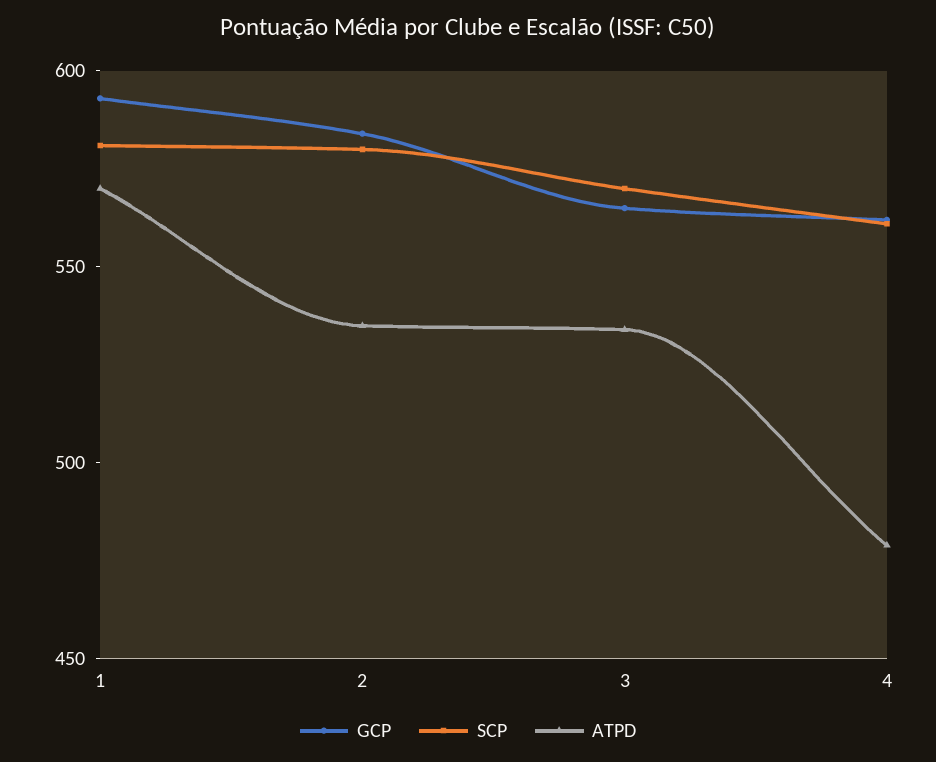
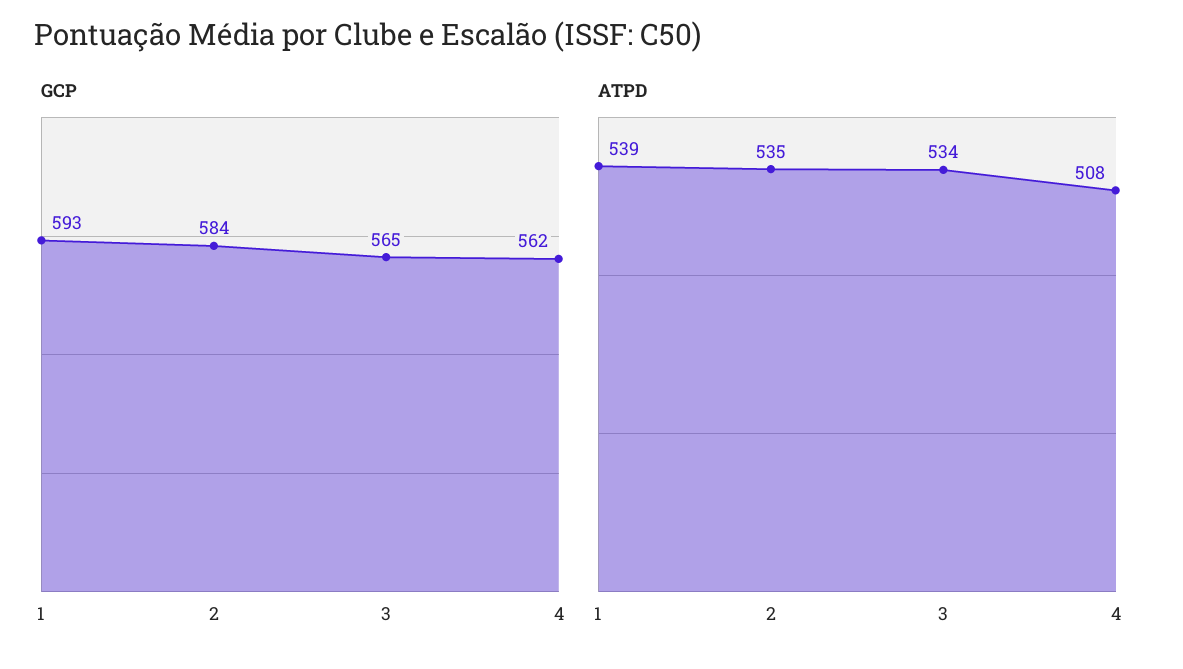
SCP, 1: 580 -> none
ATPD, 1: 570 -> 539
SCP, 2: 580 -> none
SCP, 3: 570 -> none
SCP, 4: 560 -> none
ATPD, 4: 480 -> 508

